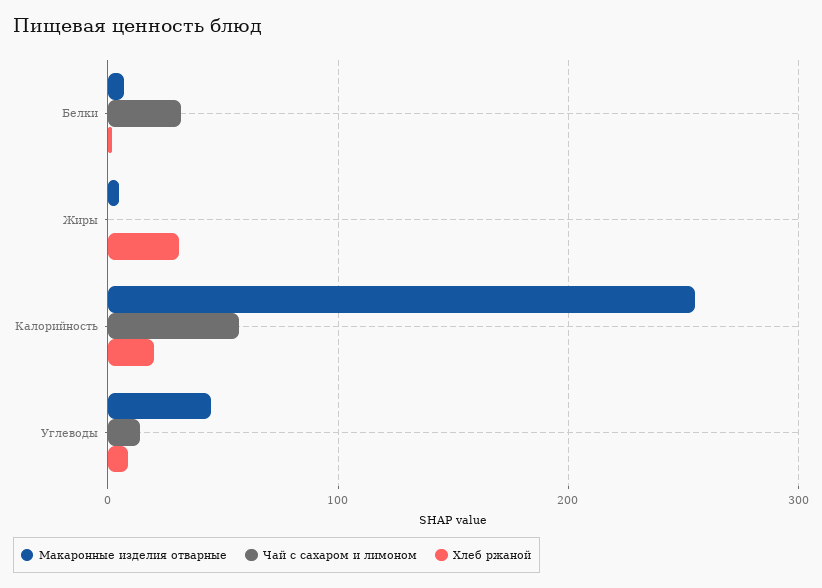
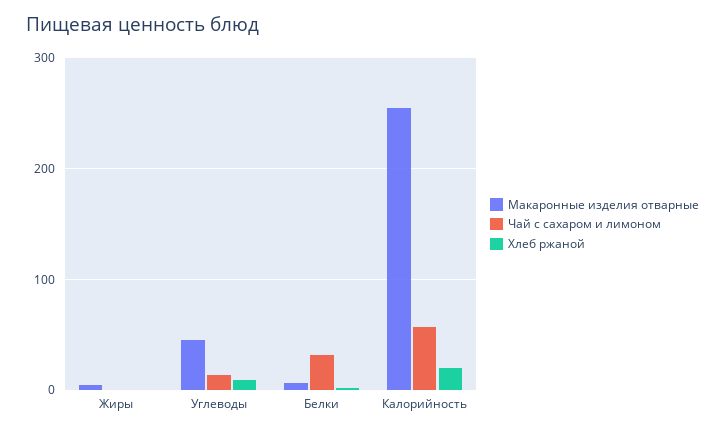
Хлеб ржаной, Жиры: 30 -> 0

